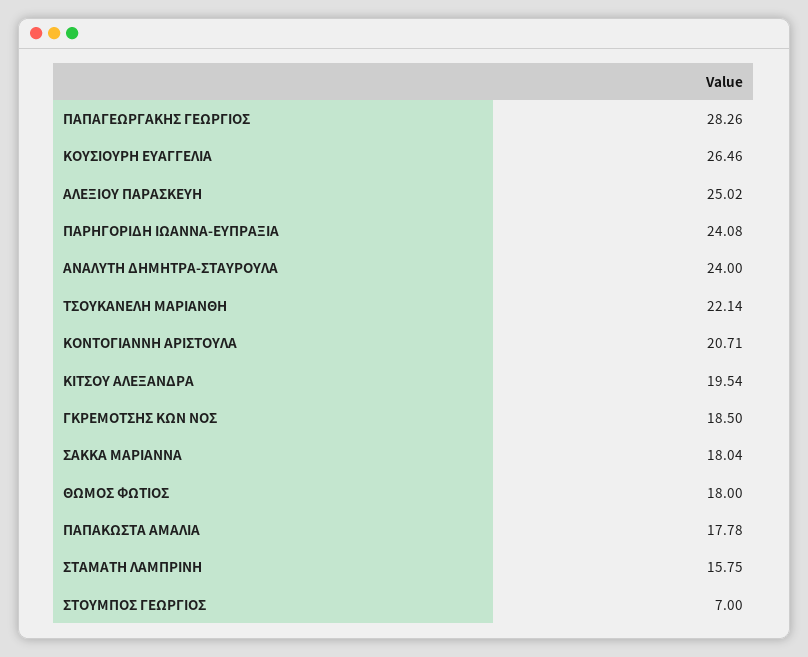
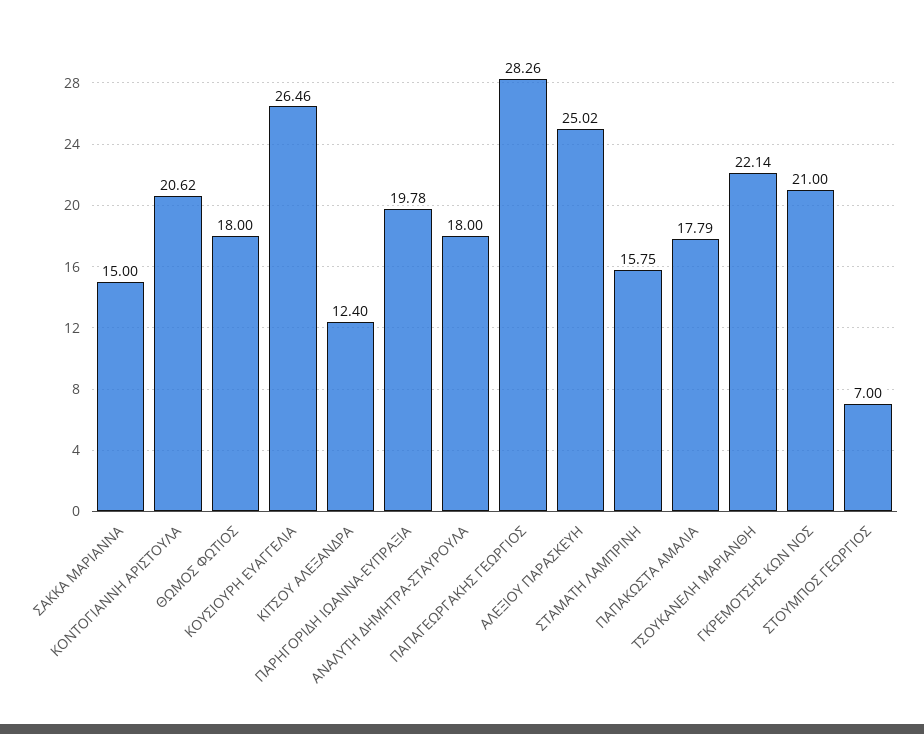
ΠΑΡΗΓΟΡΙΔΗ ΙΩΑΝΝΑ-ΕΥΠΡΑΞΙΑ: 24.08 -> 19.78
ΑΝΑΛΥΤΗ ΔΗΜΗΤΡΑ-ΣΤΑΥΡΟΥΛΑ: 24 -> 18
ΚΟΝΤΟΓΙΑΝΝΗ ΑΡΙΣΤΟΥΛΑ: 20.71 -> 20.62
ΚΙΤΣΟΥ ΑΛΕΞΑΝΔΡΑ: 19.54 -> 12.4
ΓΚΡΕΜΟΤΣΗΣ ΚΩΝ ΝΟΣ: 18.5 -> 21
ΣΑΚΚΑ ΜΑΡΙΑΝΝΑ: 18.04 -> 15
ΠΑΠΑΚΩΣΤΑ ΑΜΑΛΙΑ: 17.78 -> 17.79

